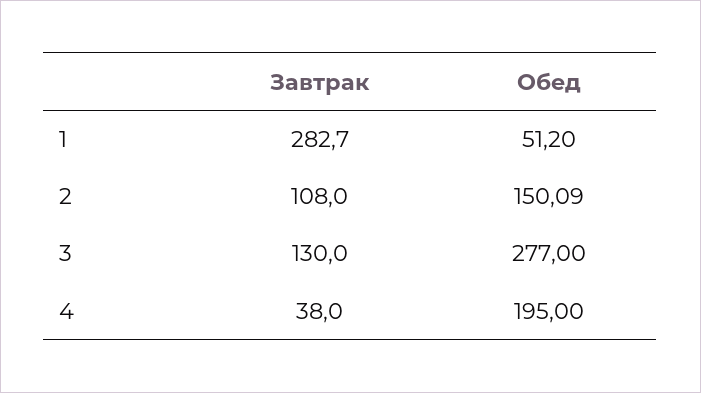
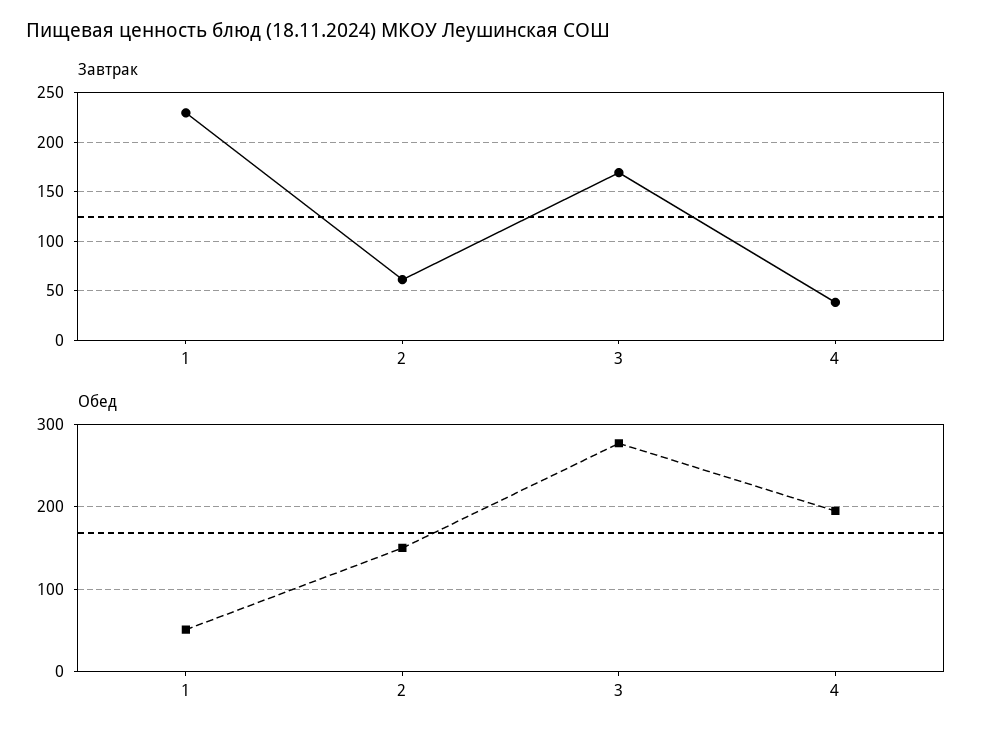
Завтрак, 1: 282.7 -> 230
Завтрак, 2: 108 -> 60
Завтрак, 3: 130 -> 170

